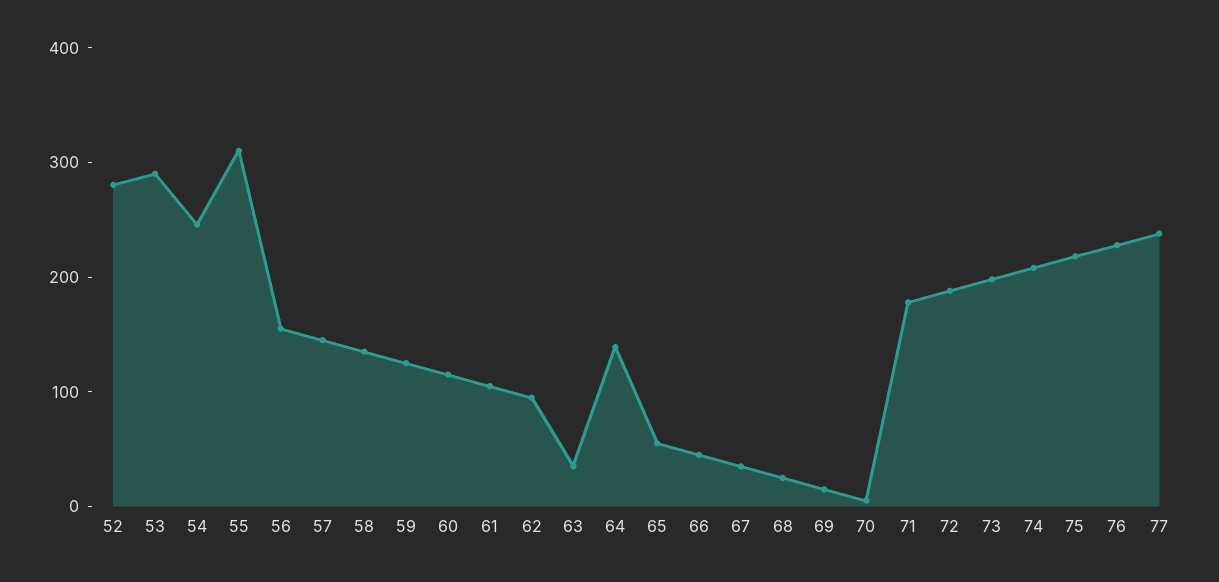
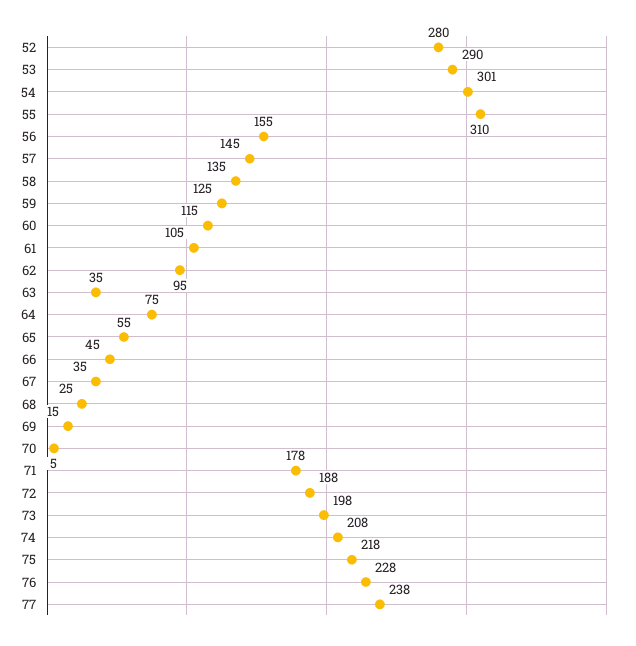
54: 240 -> 301
64: 140 -> 75

